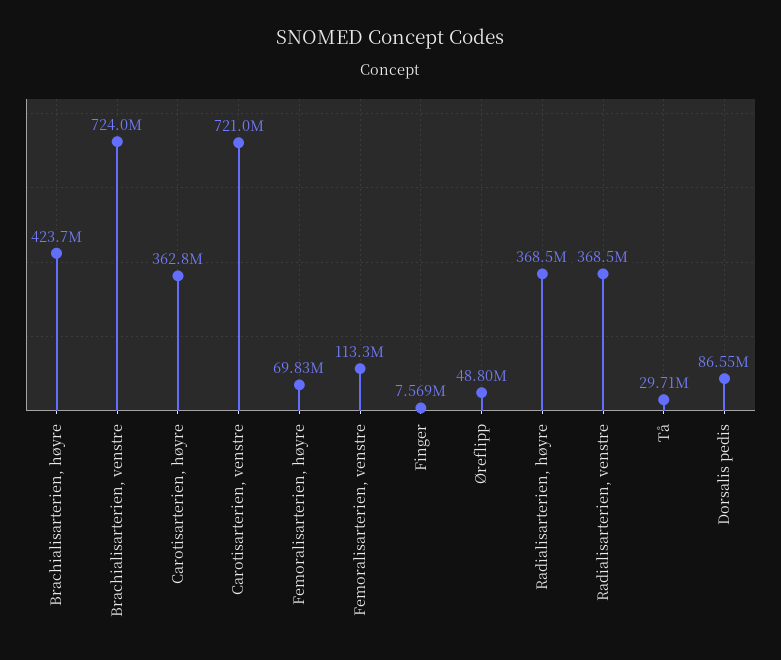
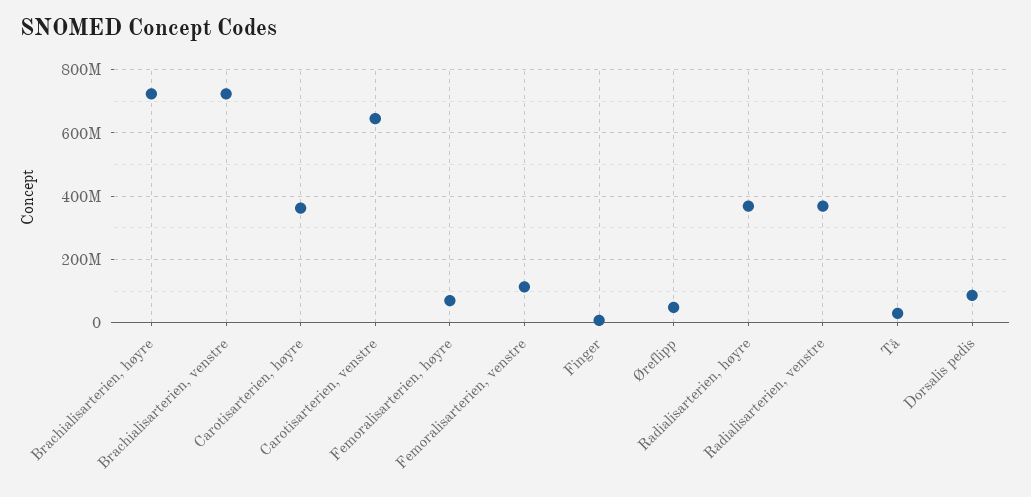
Brachialisarterien, høyre: 423700000 -> 720000000
Carotisarterien, venstre: 721000000 -> 640000000

